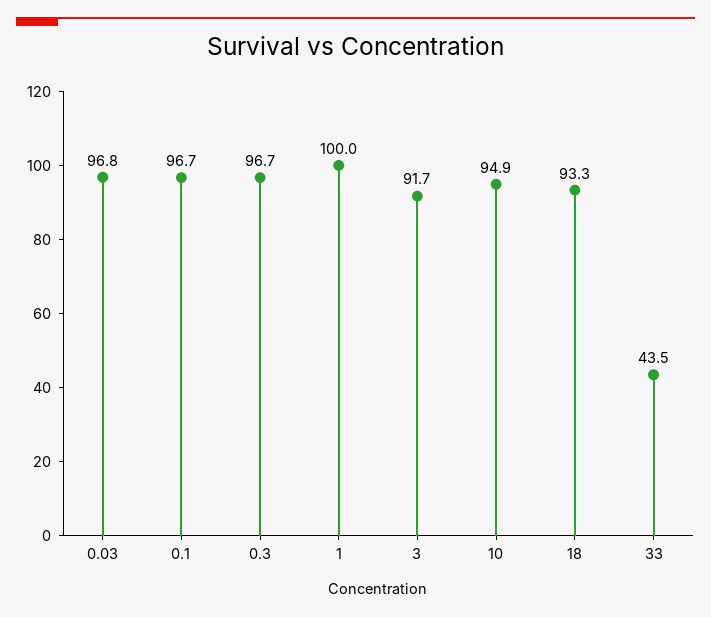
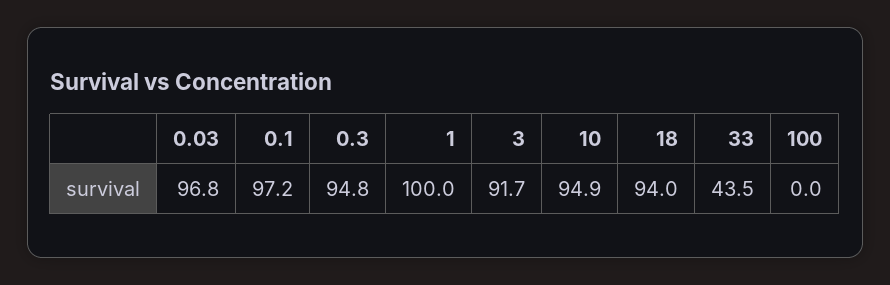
0.1: 96.7 -> 97.2
0.3: 96.7 -> 94.8
18: 93.3 -> 94
100: none -> 0

